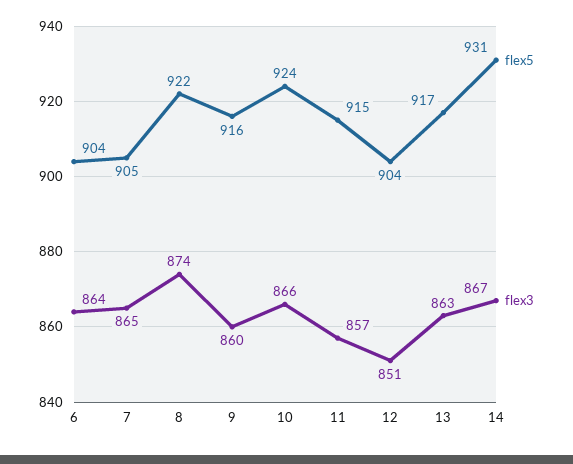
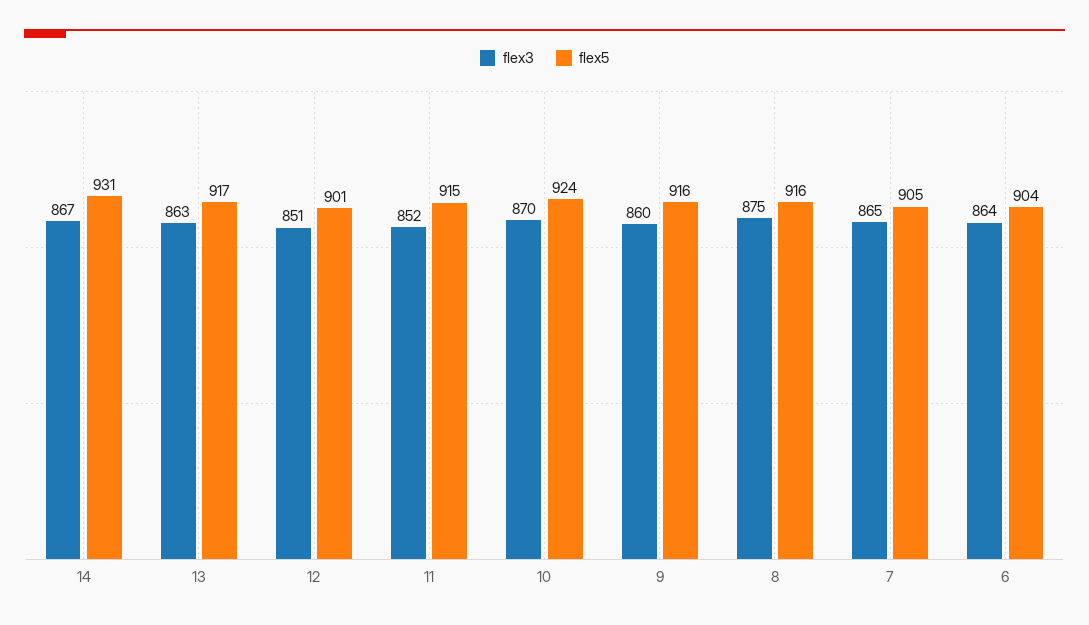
flex5, 8: 922 -> 916
flex3, 8: 874 -> 875
flex3, 10: 866 -> 870
flex3, 11: 857 -> 852
flex5, 12: 904 -> 901

